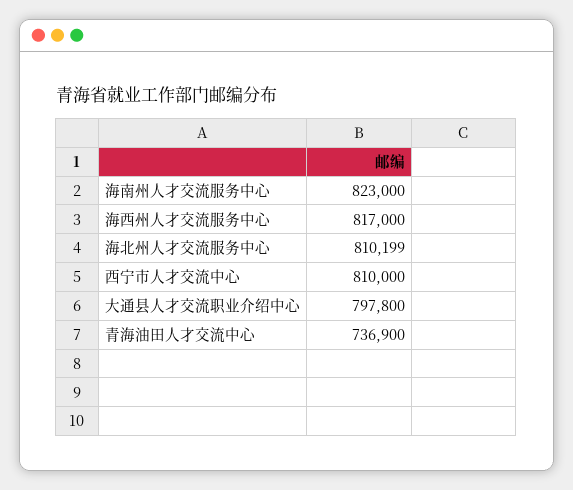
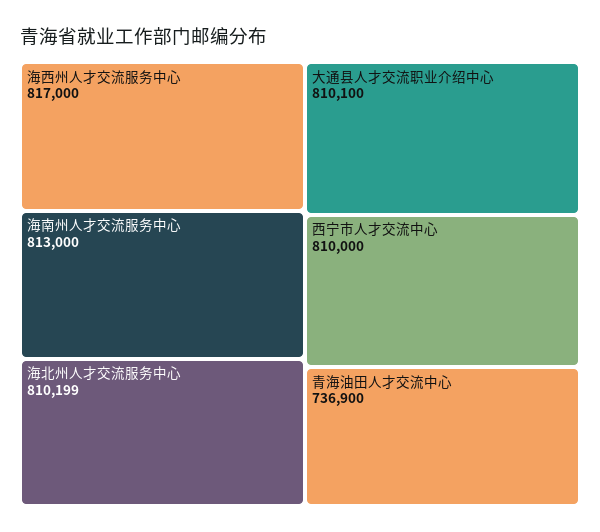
海南州人才交流服务中心: 823000 -> 813000
大通县人才交流职业介绍中心: 797800 -> 810100

